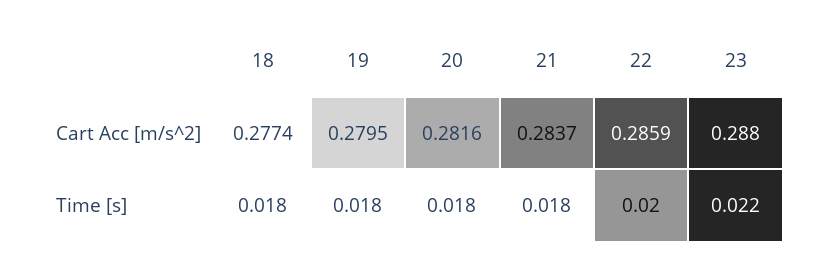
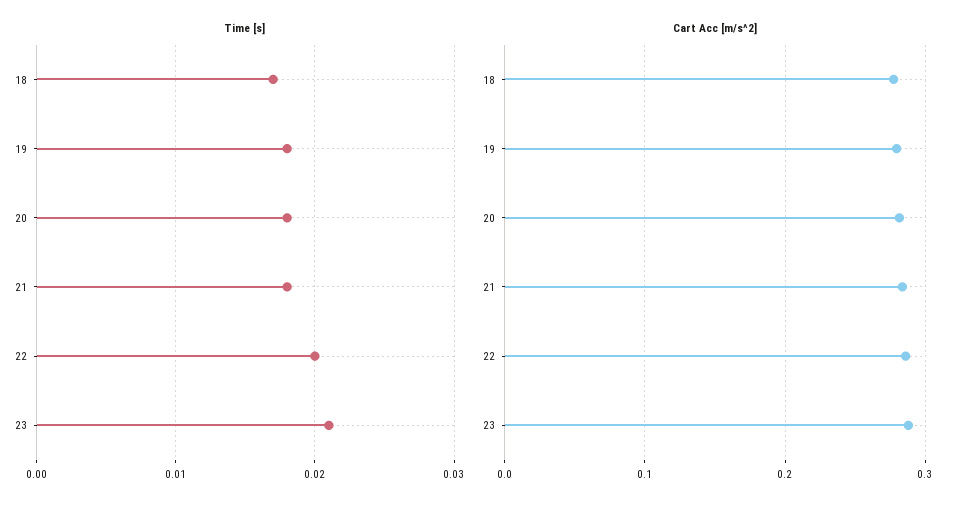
Time [s], 18: 0.018 -> 0.017
Time [s], 23: 0.022 -> 0.021

